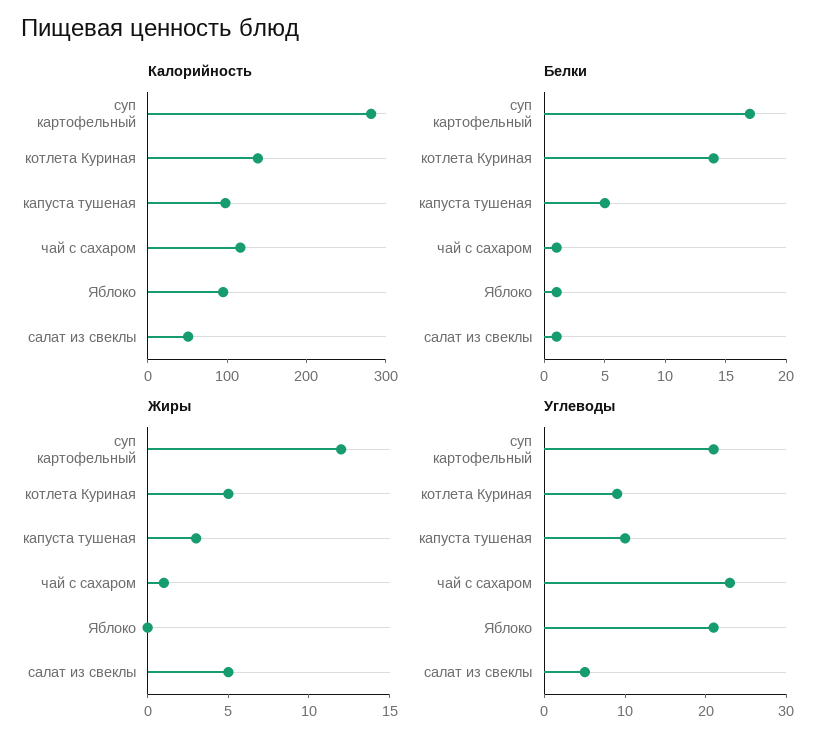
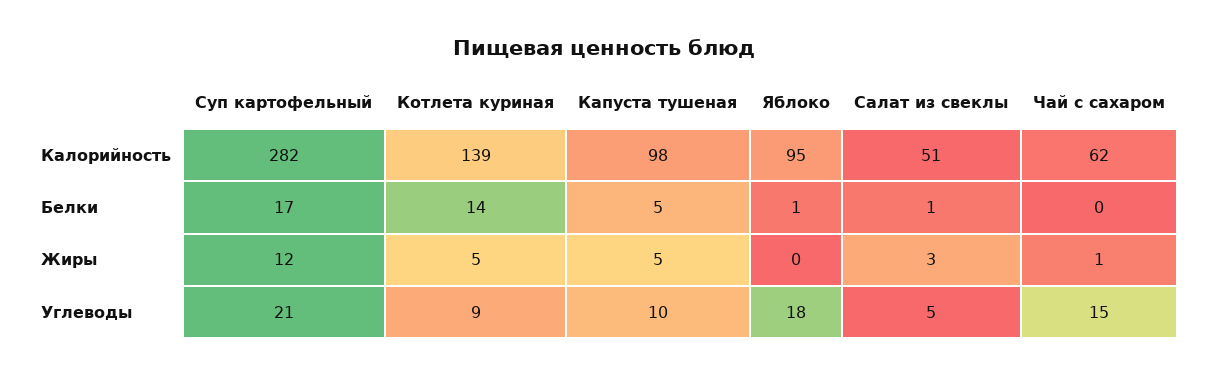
Калорийность, чай с сахаром: 120 -> 62
Белки, чай с сахаром: 1 -> 0
Жиры, капуста тушеная: 3 -> 5
Жиры, салат из свеклы: 5 -> 3
Углеводы, чай с сахаром: 23 -> 15
Углеводы, Яблоко: 21 -> 18

